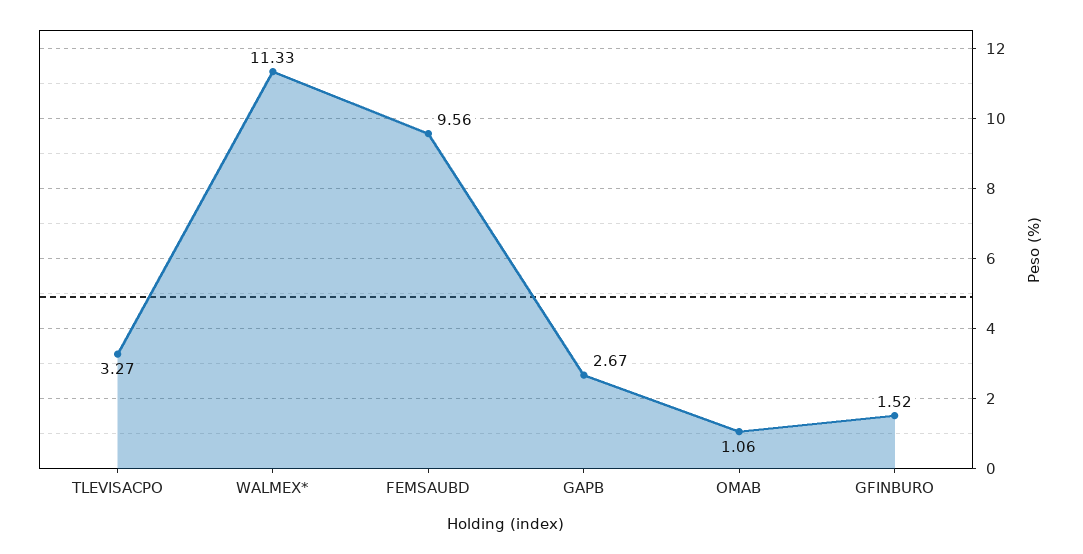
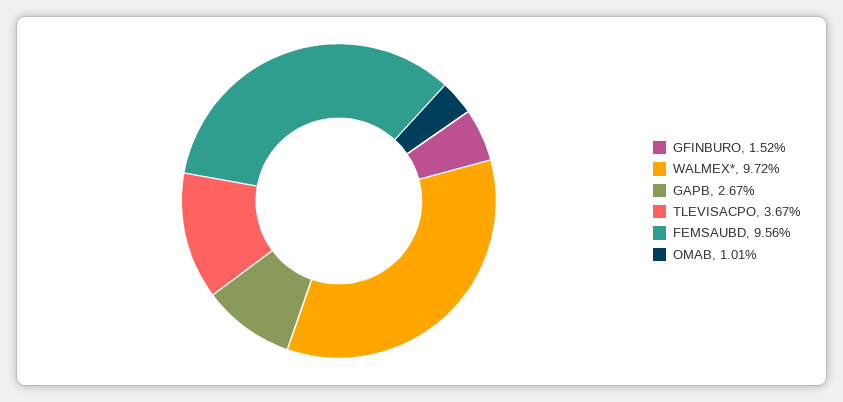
TLEVISACPO: 3.27 -> 3.67
WALMEX*: 11.33 -> 9.72
OMAB: 1.06 -> 1.01

